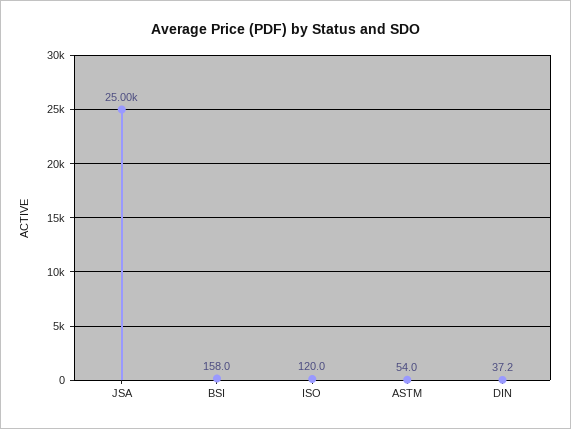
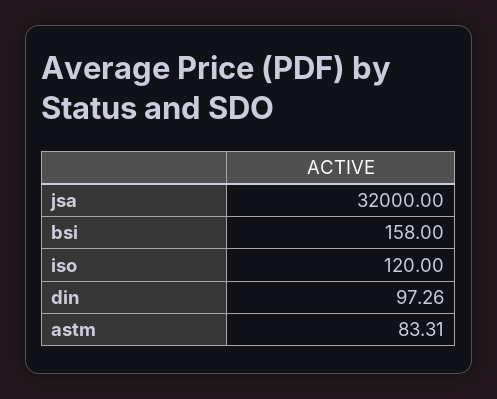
JSA: 25000 -> 32000
ASTM: 54 -> 83.31
DIN: 37.2 -> 97.26

